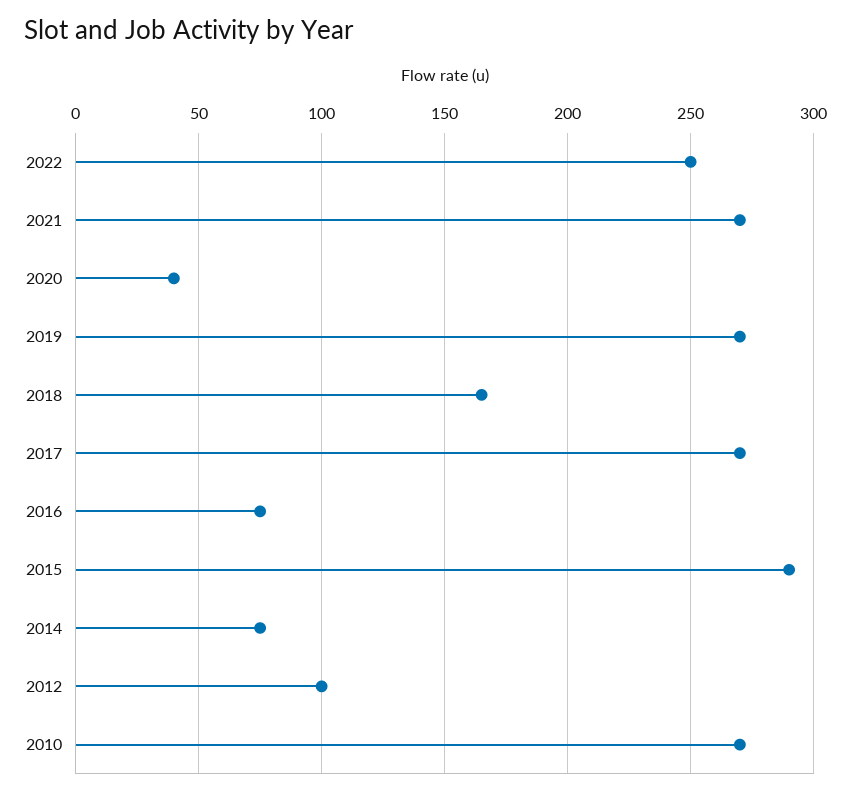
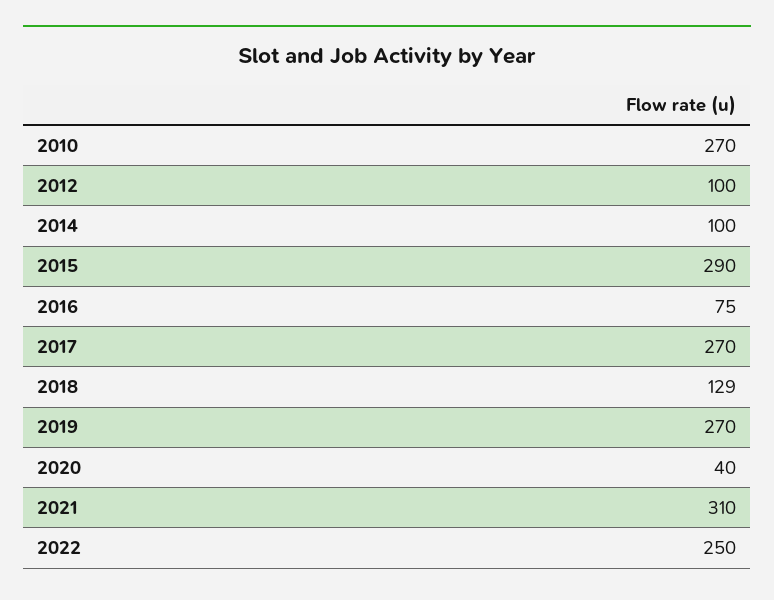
2021: 270 -> 310
2018: 165 -> 129
2014: 75 -> 100

